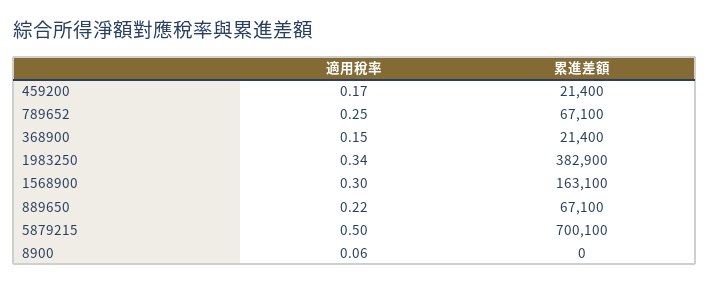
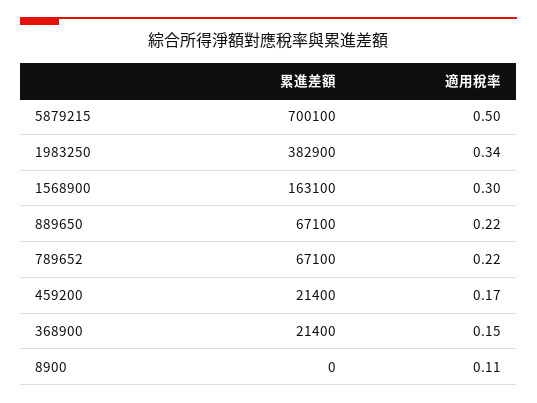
適用稅率, 789652: 0.25 -> 0.22
適用稅率, 8900: 0.06 -> 0.11

